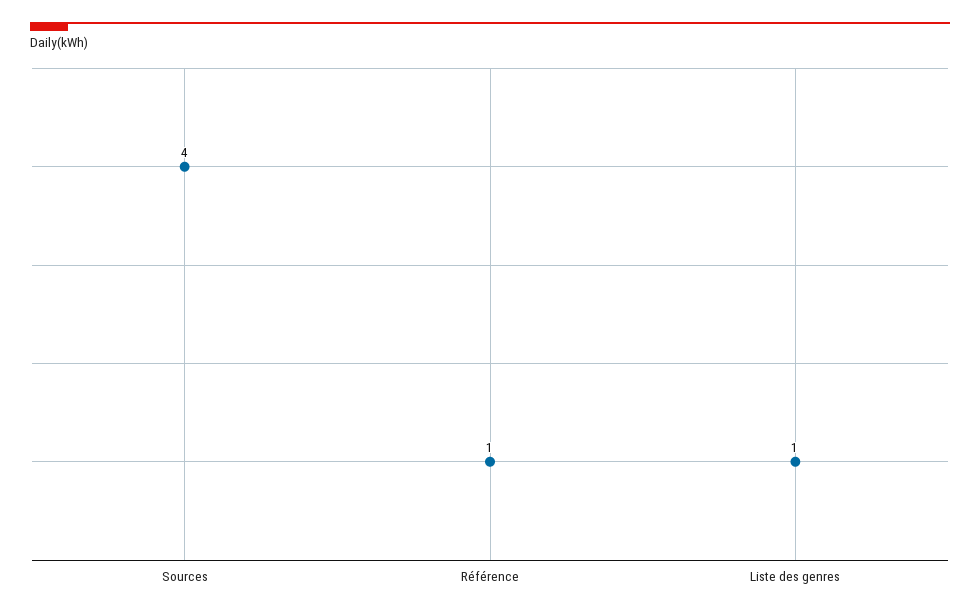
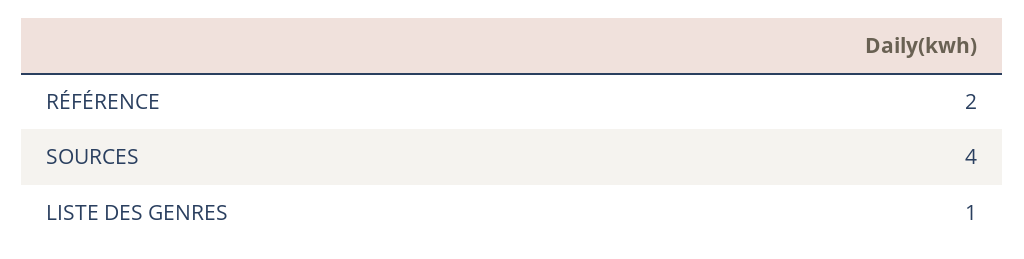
Référence: 1 -> 2

